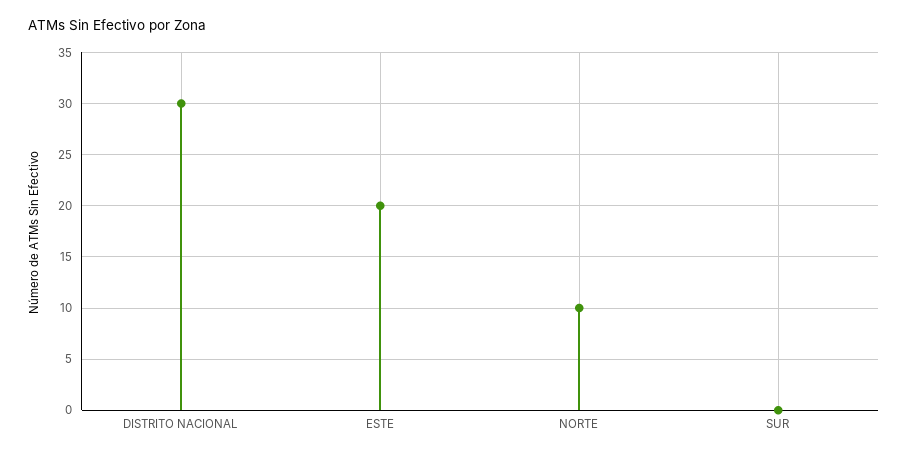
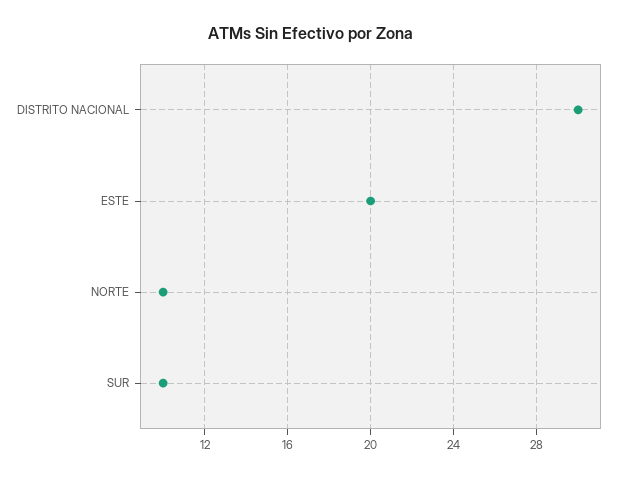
SUR: 0 -> 10

